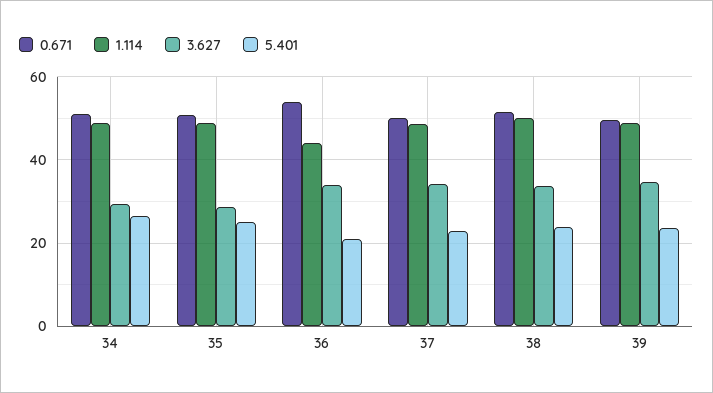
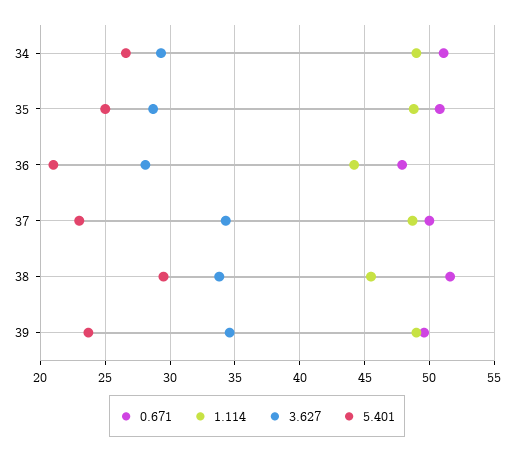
0.671, 36: 54 -> 48
3.627, 36: 34 -> 28
1.114, 38: 50 -> 45.5
5.401, 38: 24 -> 29.5

